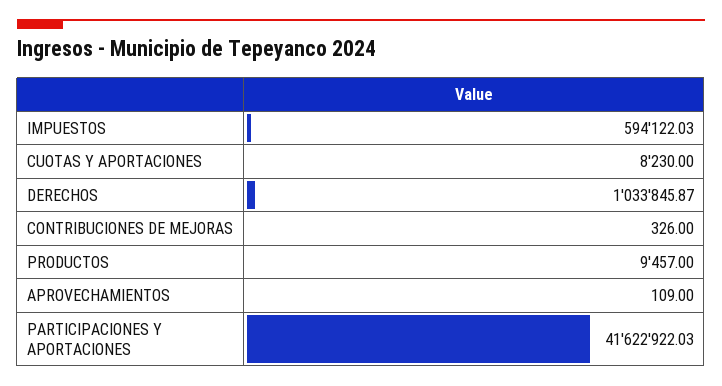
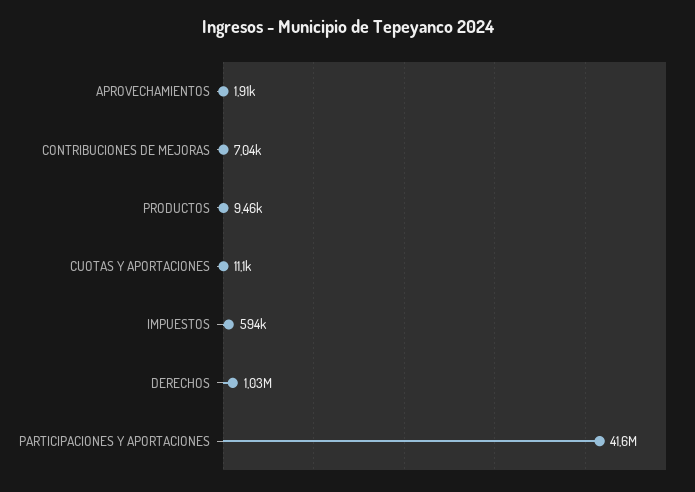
CUOTAS Y APORTACIONES: 8230 -> 11100
CONTRIBUCIONES DE MEJORAS: 326 -> 7040
APROVECHAMIENTOS: 109 -> 1910

